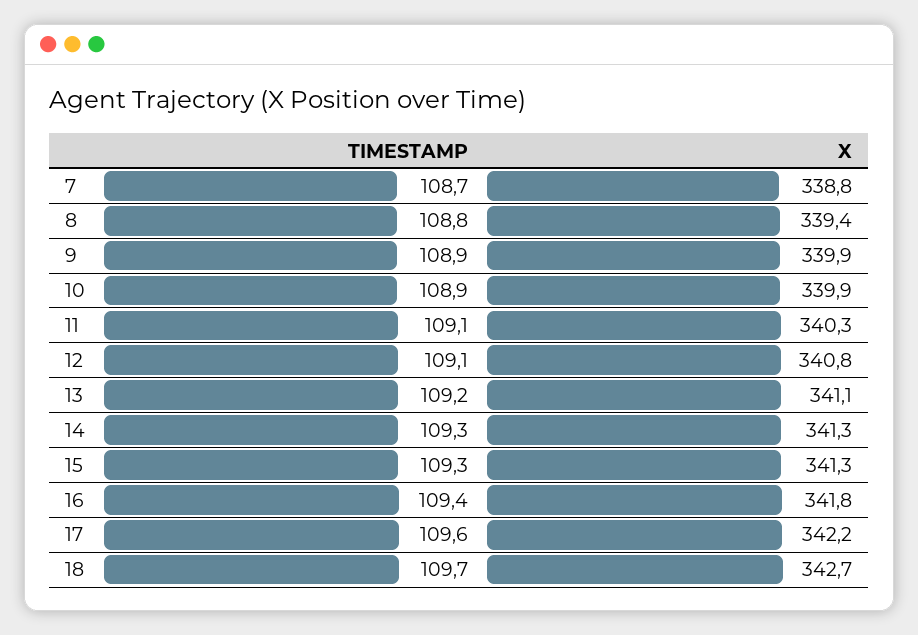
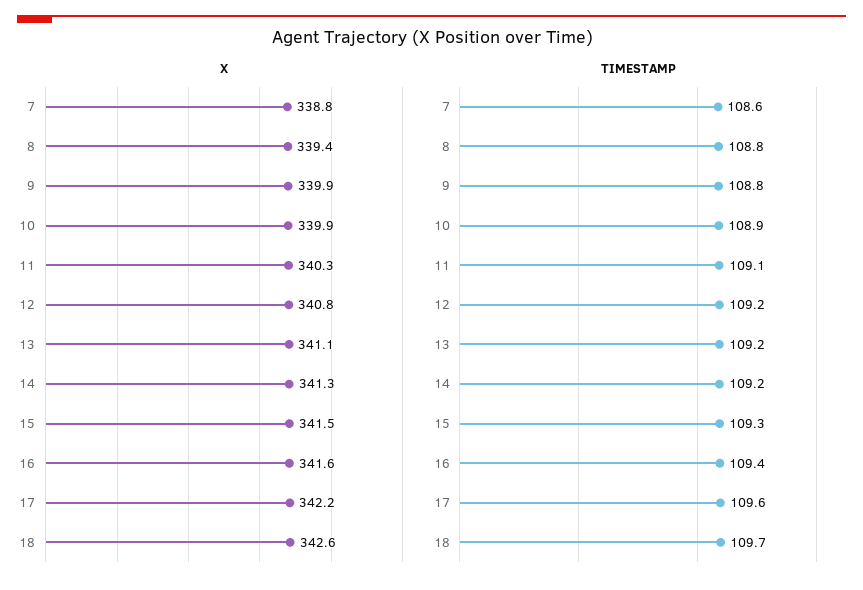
TIMESTAMP, 7: 108.7 -> 108.6
TIMESTAMP, 9: 108.9 -> 108.8
TIMESTAMP, 12: 109.1 -> 109.2
TIMESTAMP, 14: 109.3 -> 109.2
X, 15: 341.3 -> 341.5
X, 16: 341.8 -> 341.6
X, 18: 342.7 -> 342.6

